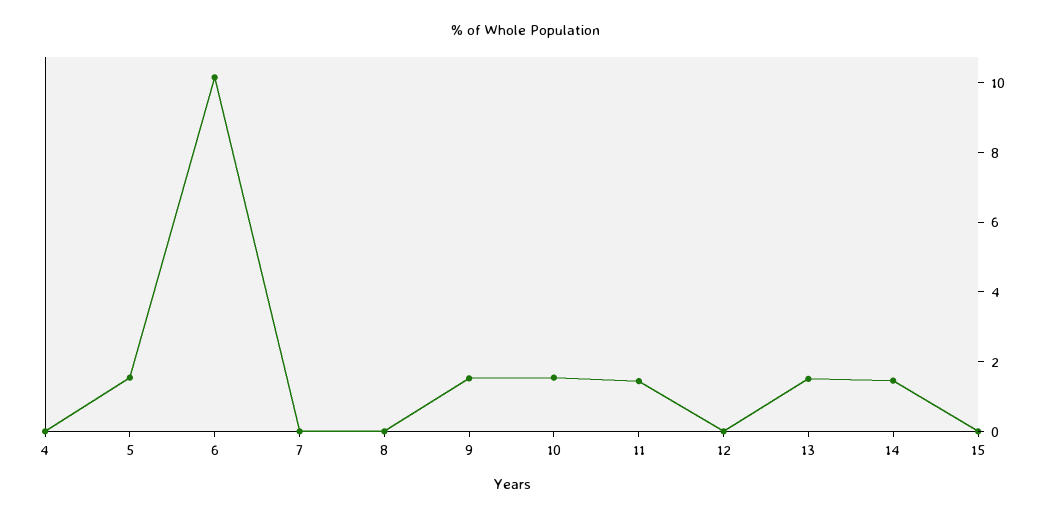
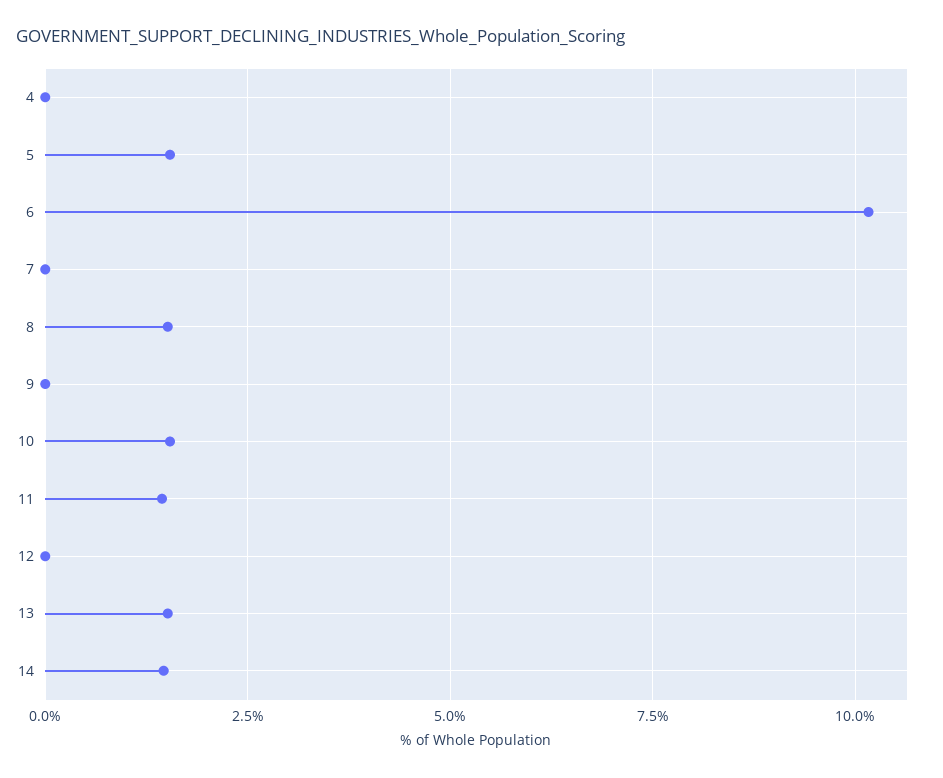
8: 0 -> 1.5
9: 1.5 -> 0
15: 0 -> none

